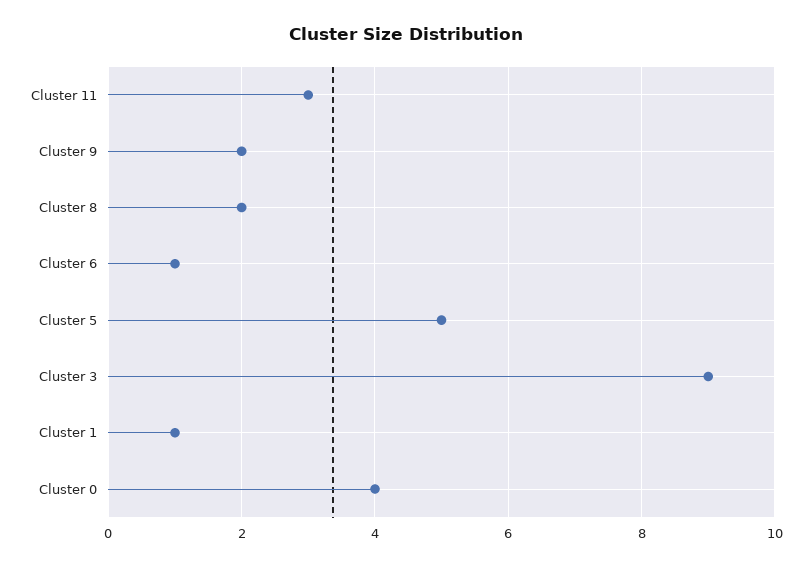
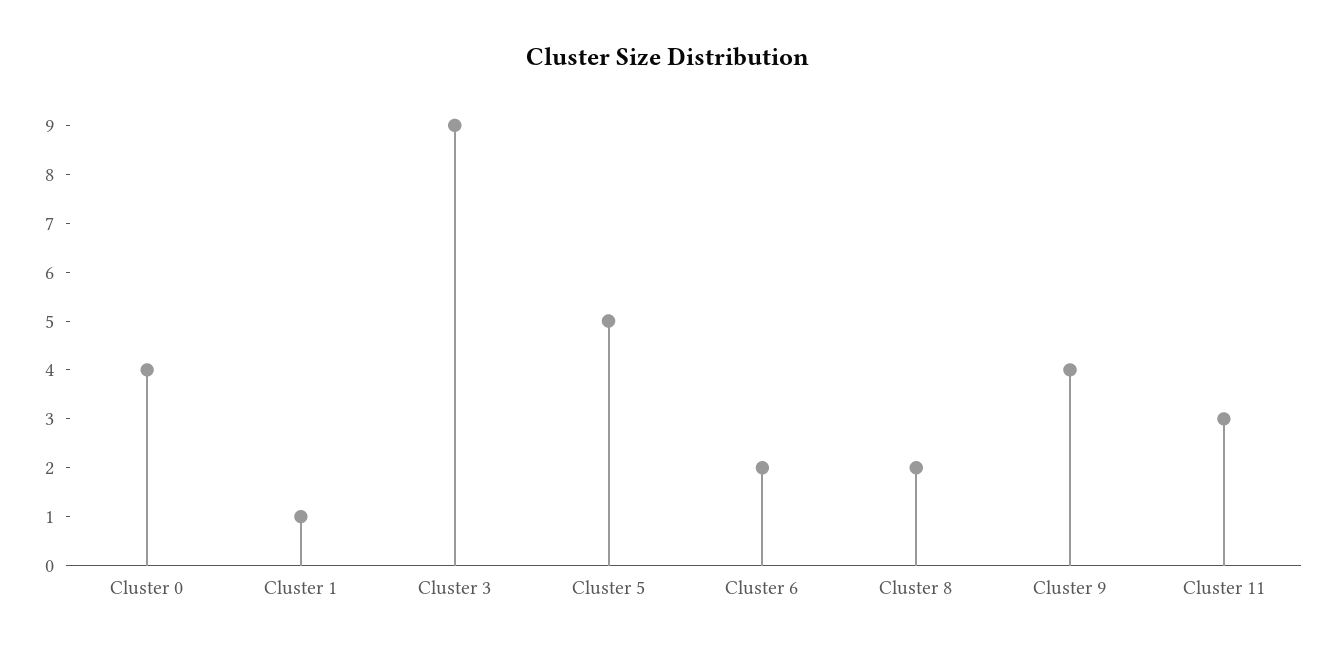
Cluster 9: 2 -> 4
Cluster 6: 1 -> 2

